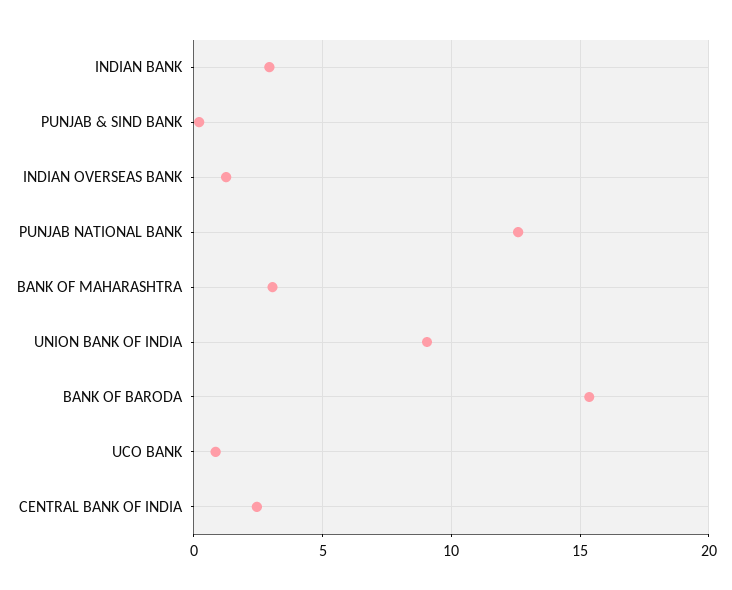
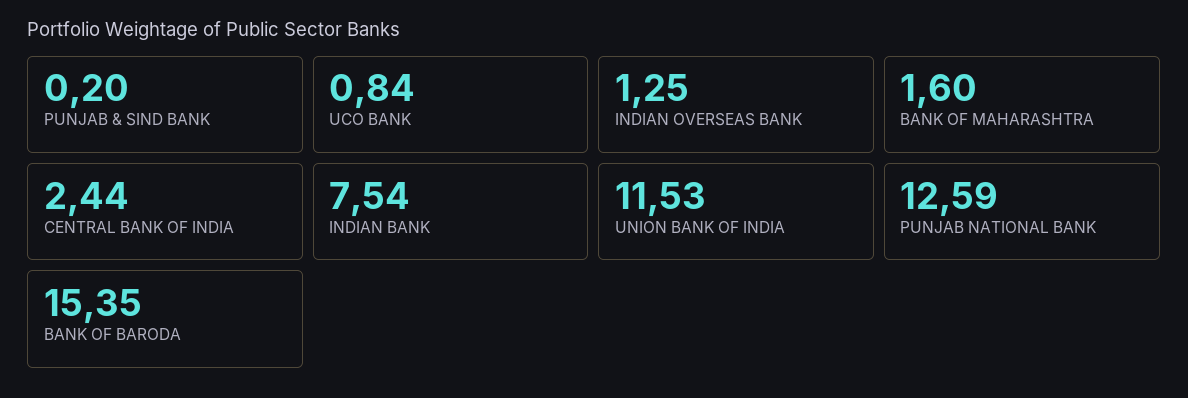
INDIAN BANK: 3 -> 7.54
BANK OF MAHARASHTRA: 3 -> 1.6
UNION BANK OF INDIA: 9 -> 11.53

